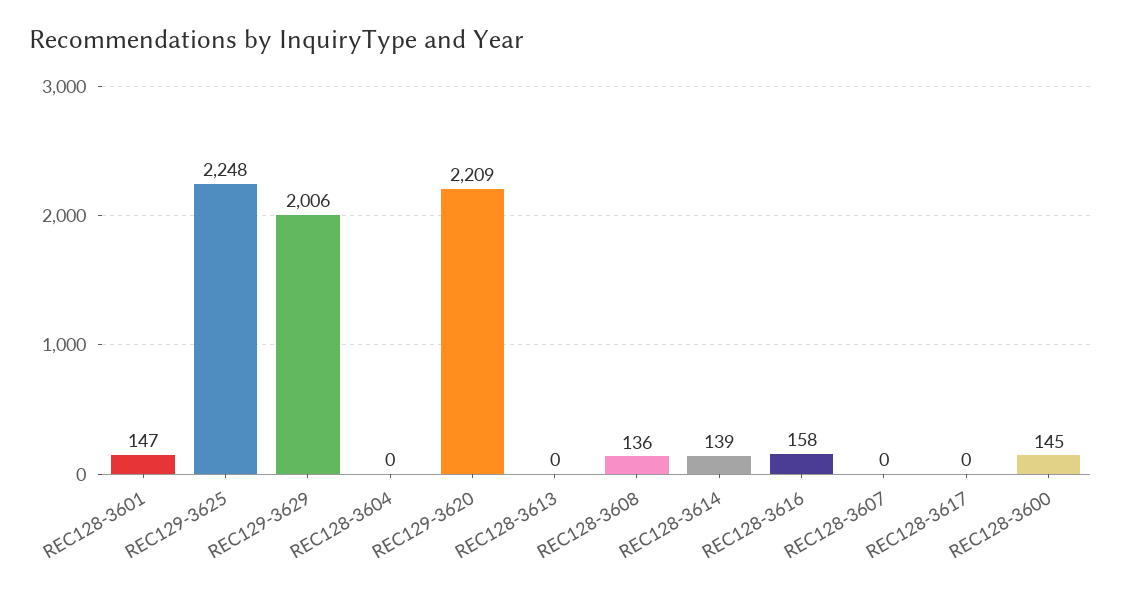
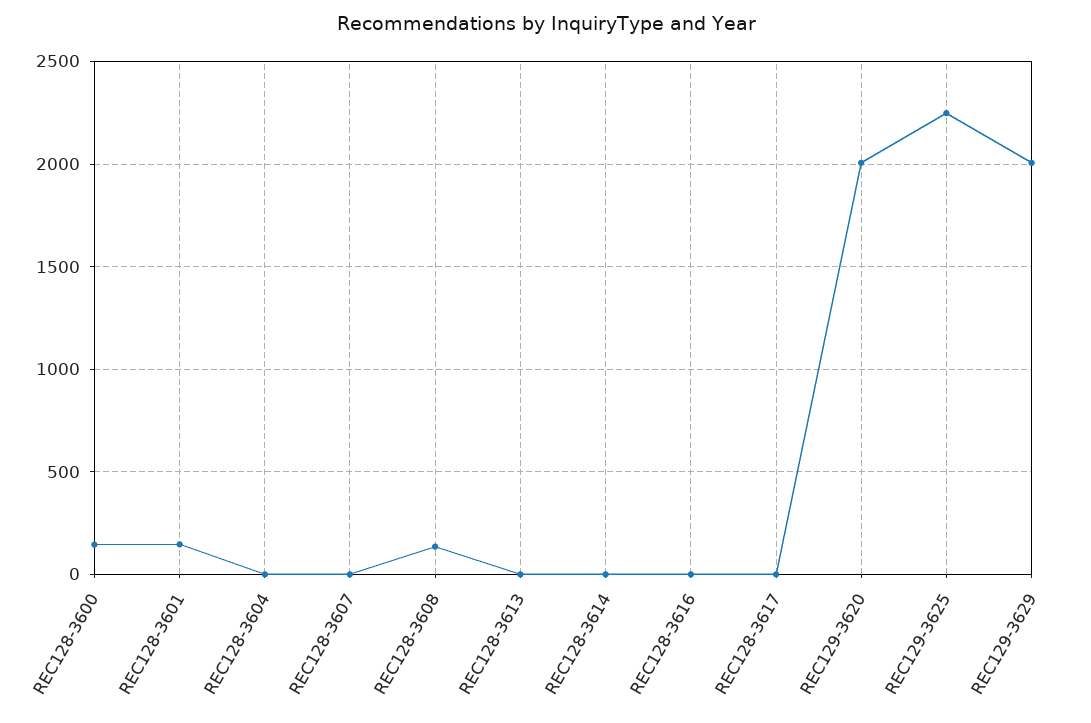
REC129-3620: 2209 -> 2000
REC128-3614: 139 -> 0
REC128-3616: 158 -> 0

